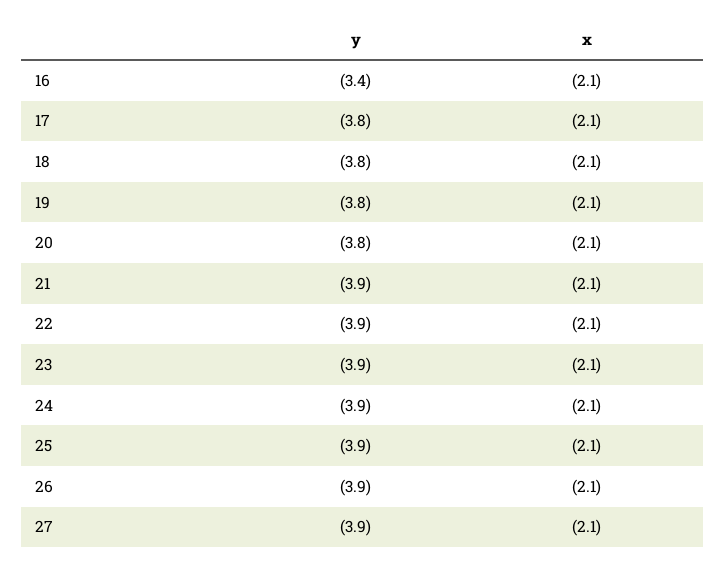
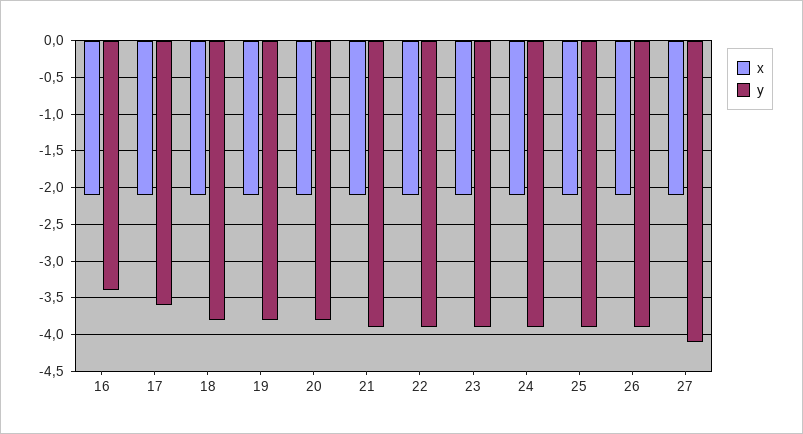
y, 17: -3.8 -> -3.6
y, 27: -3.9 -> -4.1

